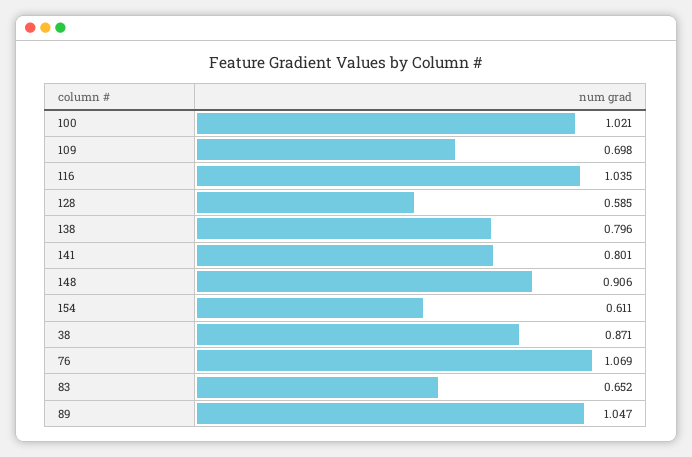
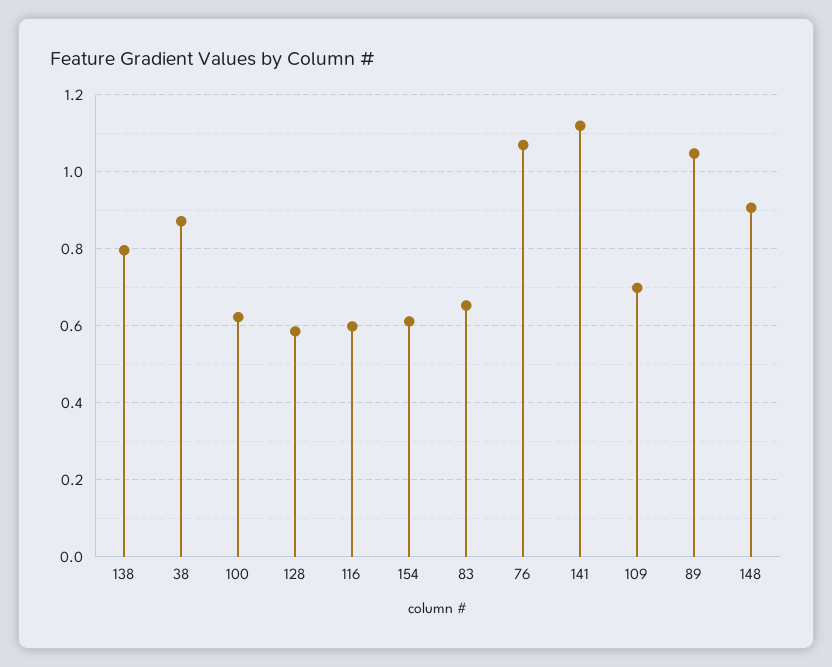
100: 1.021 -> 0.62
116: 1.035 -> 0.6
141: 0.801 -> 1.12

